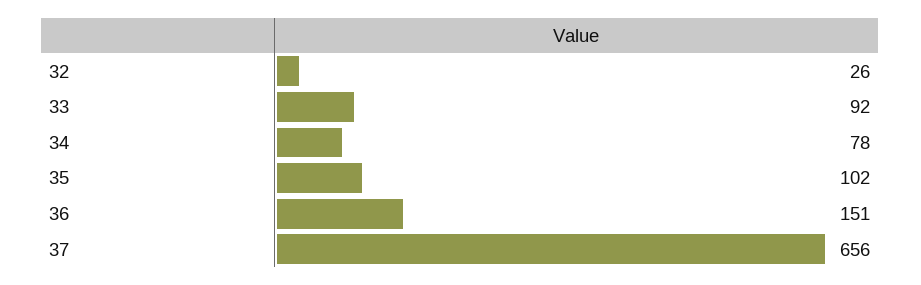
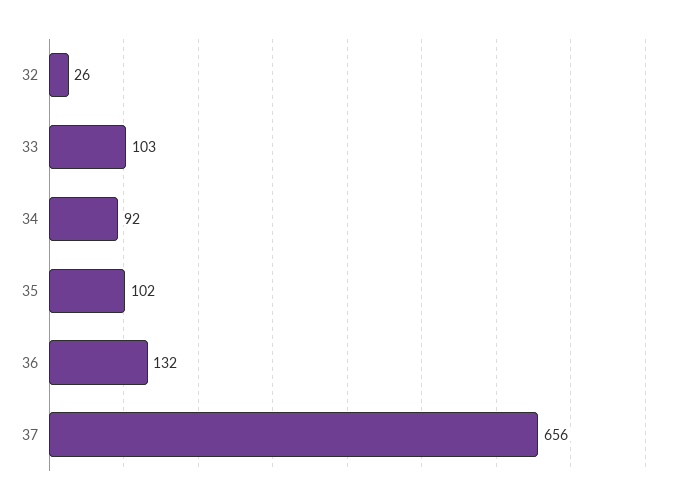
33: 92 -> 103
34: 78 -> 92
36: 151 -> 132

